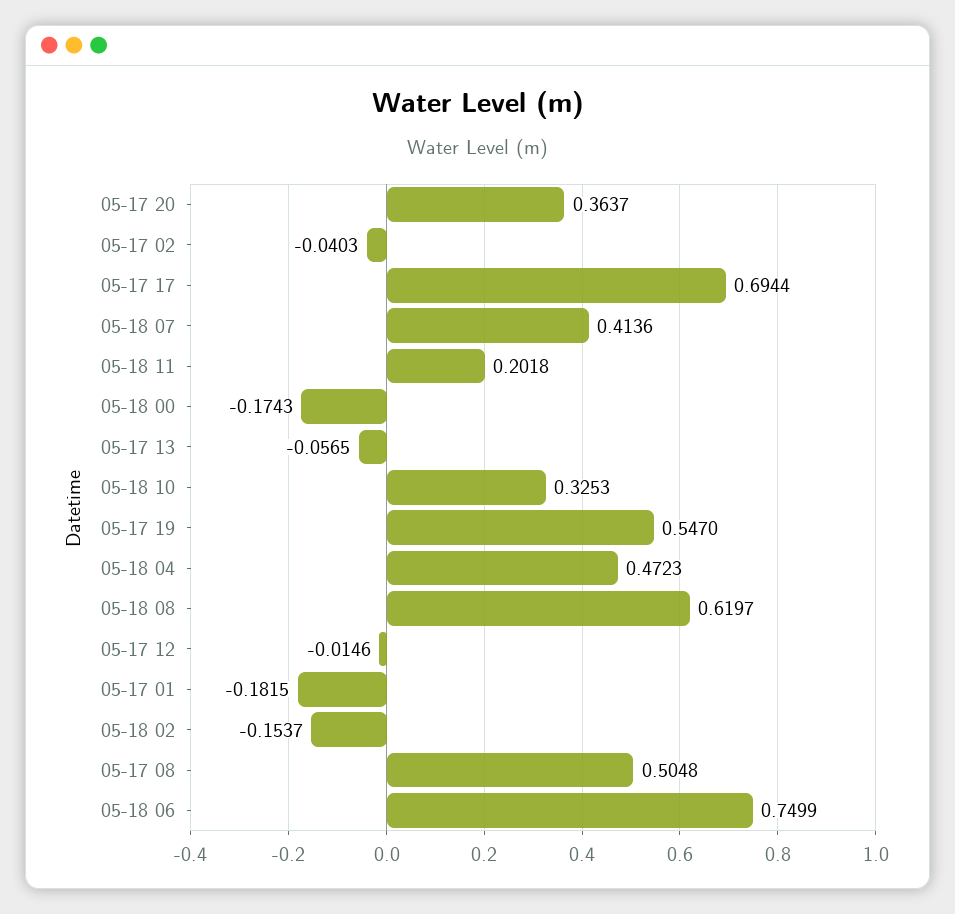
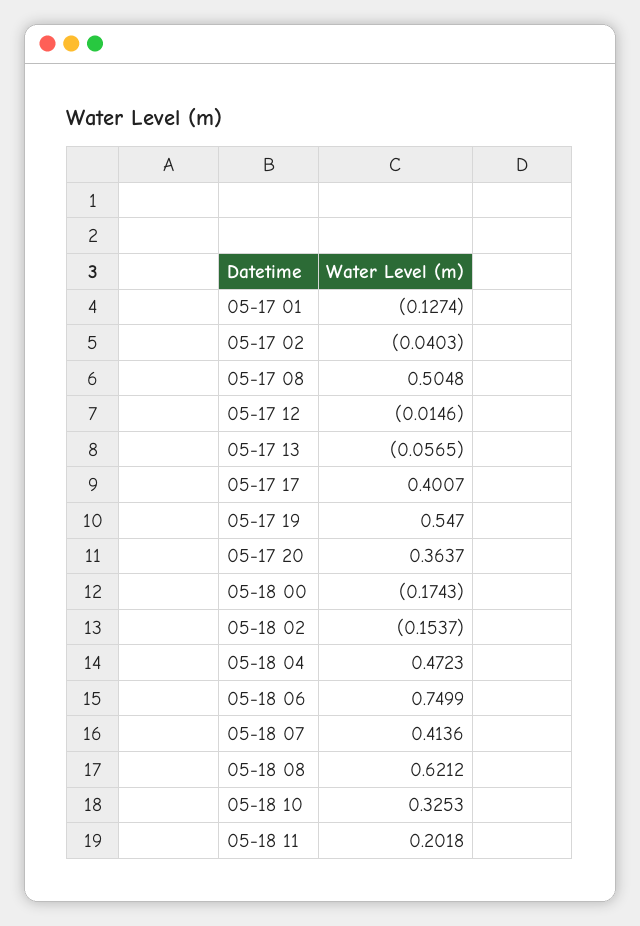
05-17 17: 0.6944 -> 0.4007
05-18 08: 0.6197 -> 0.6212
05-17 01: -0.1815 -> -0.1274

